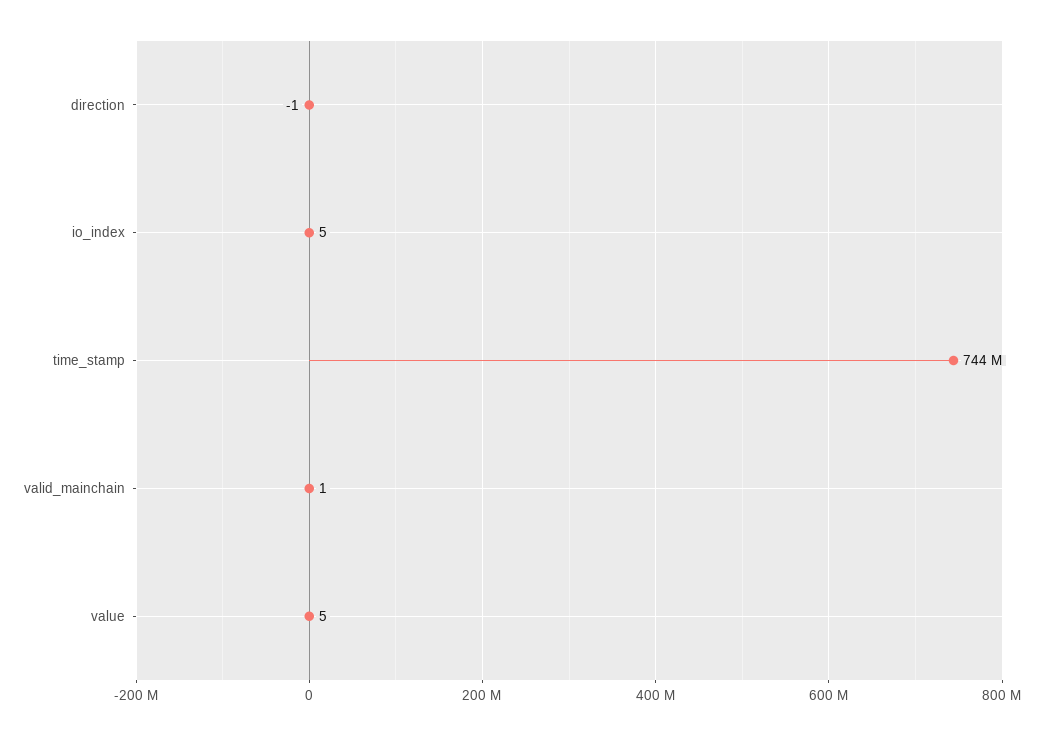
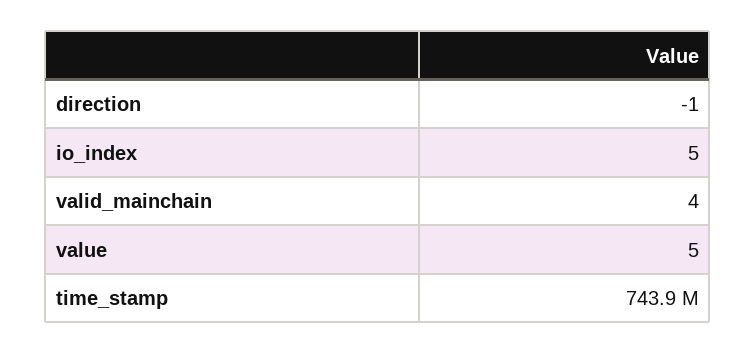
valid_mainchain: 1 -> 4

